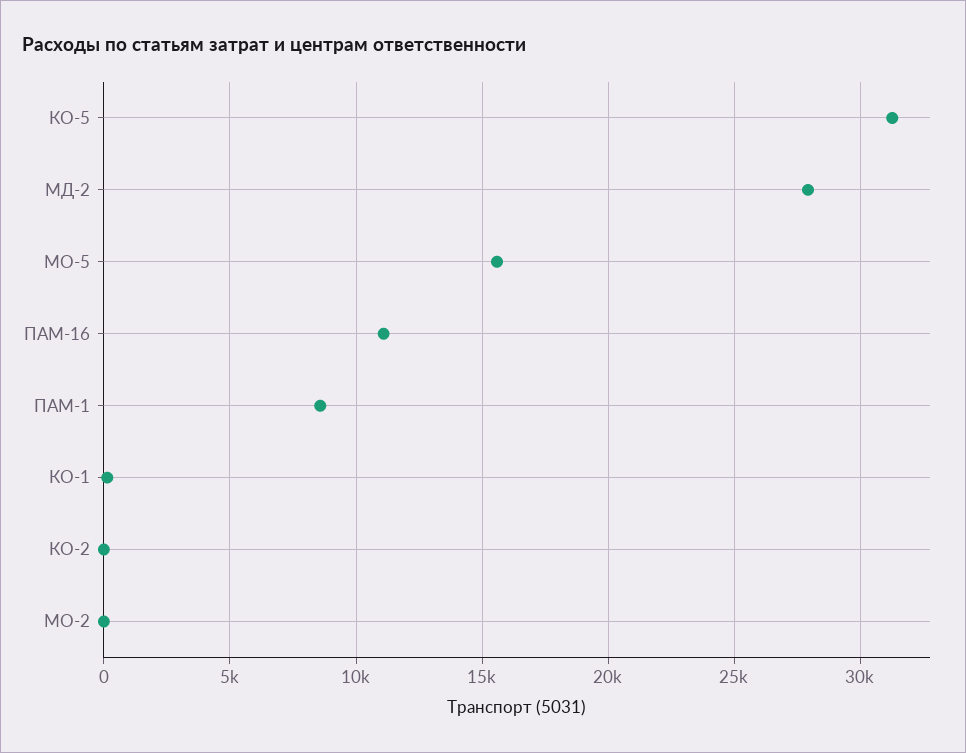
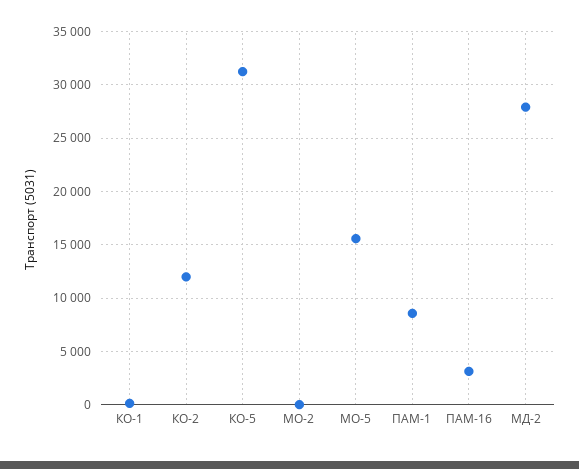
ПАМ-16: 11000 -> 3000
КО-2: 0 -> 12000

